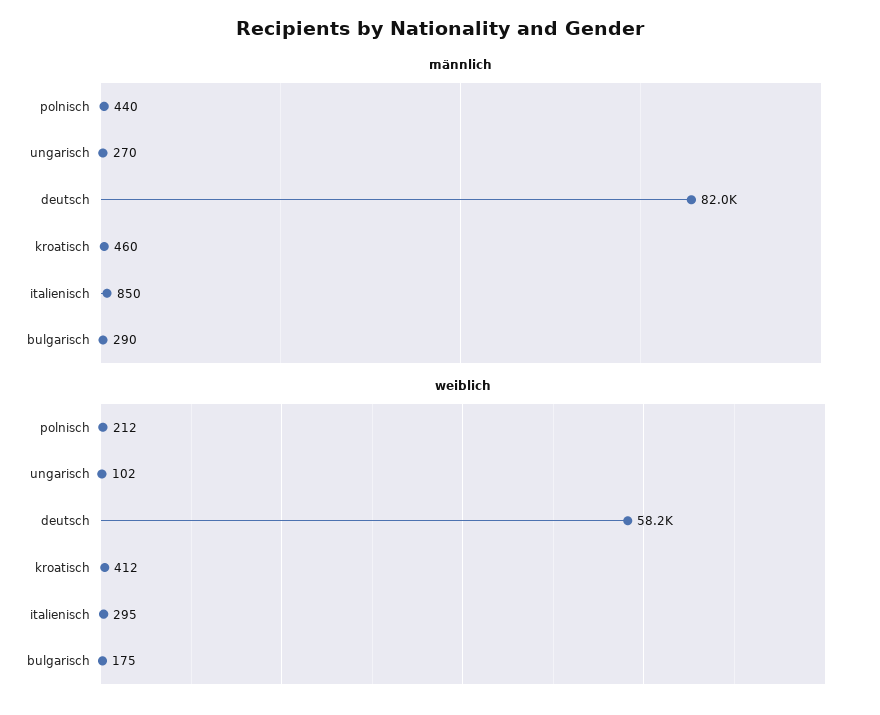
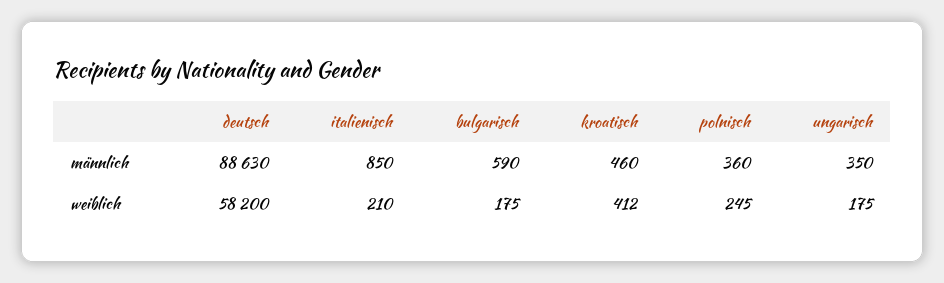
männlich, polnisch: 440 -> 360
männlich, ungarisch: 270 -> 350
männlich, deutsch: 82000 -> 88630
männlich, bulgarisch: 290 -> 590
weiblich, polnisch: 212 -> 245
weiblich, ungarisch: 102 -> 175
weiblich, italienisch: 295 -> 210

